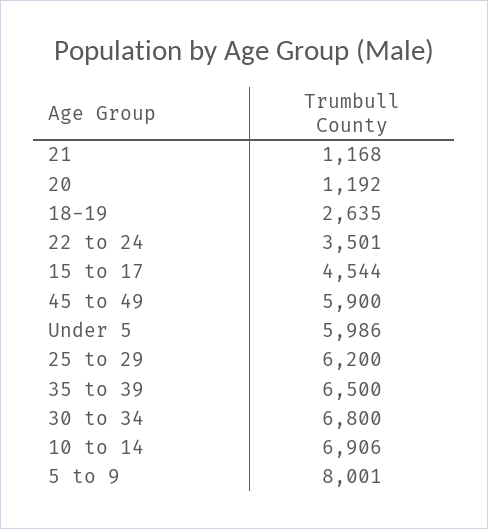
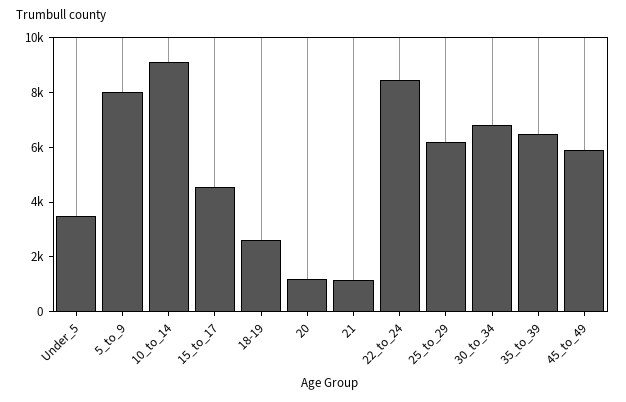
22 to 24: 3501 -> 8500
Under 5: 5986 -> 3500
10 to 14: 6906 -> 9000

